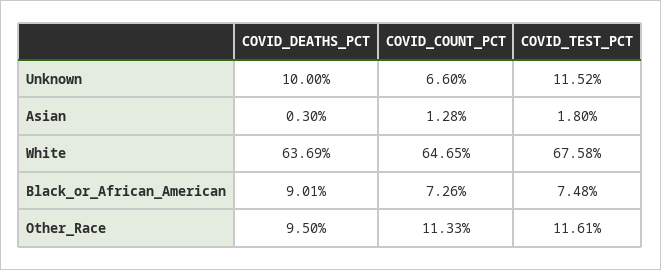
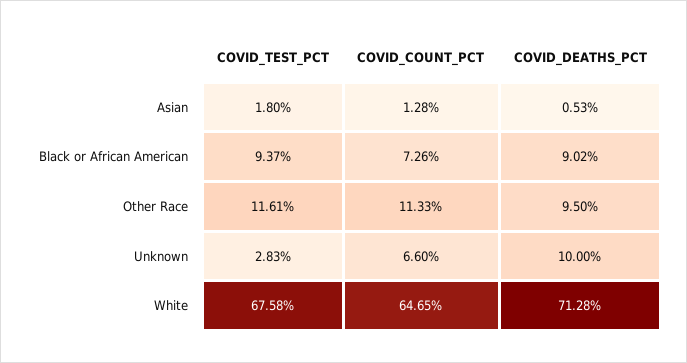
COVID_TEST_PCT, Unknown: 11.52 -> 2.83
COVID_DEATHS_PCT, Asian: 0.3 -> 0.53
COVID_DEATHS_PCT, White: 63.69 -> 71.28
COVID_DEATHS_PCT, Black_or_African_American: 9.01 -> 9.02
COVID_TEST_PCT, Black_or_African_American: 7.48 -> 9.37

